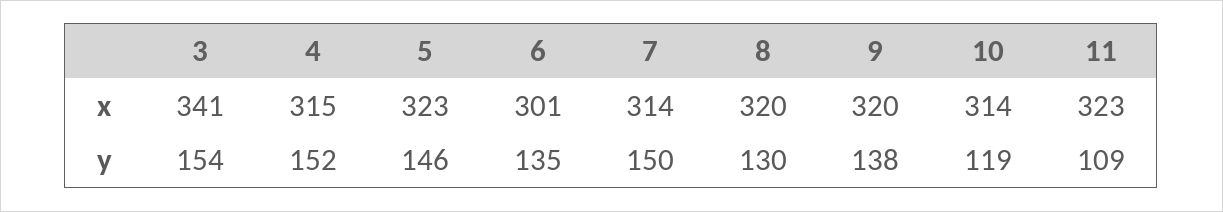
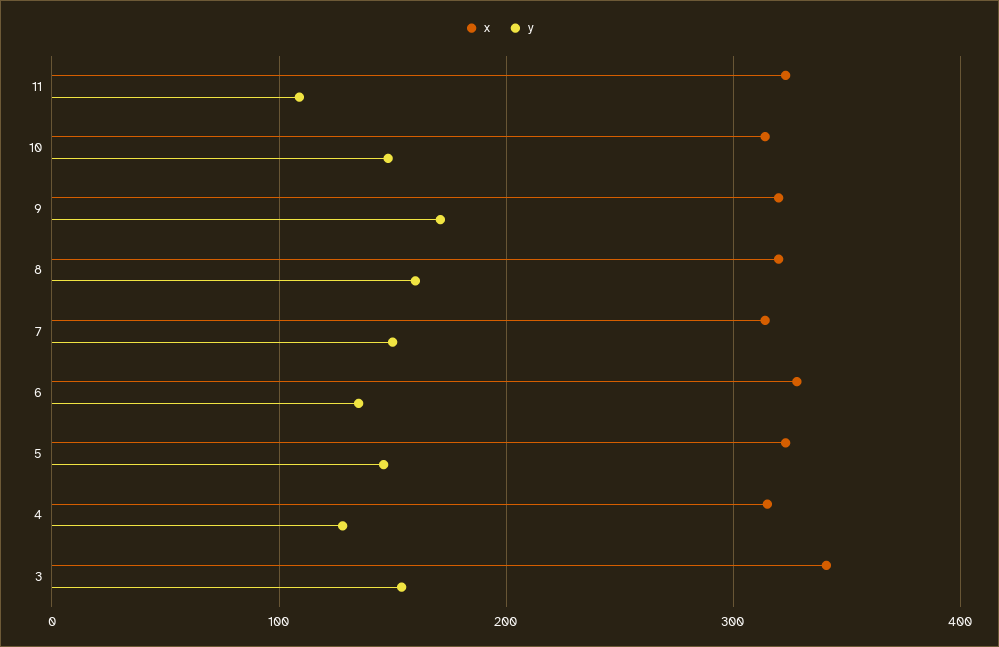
x, 6: 301 -> 330
y, 4: 152 -> 130
y, 8: 130 -> 160
y, 9: 138 -> 170
y, 10: 119 -> 150

